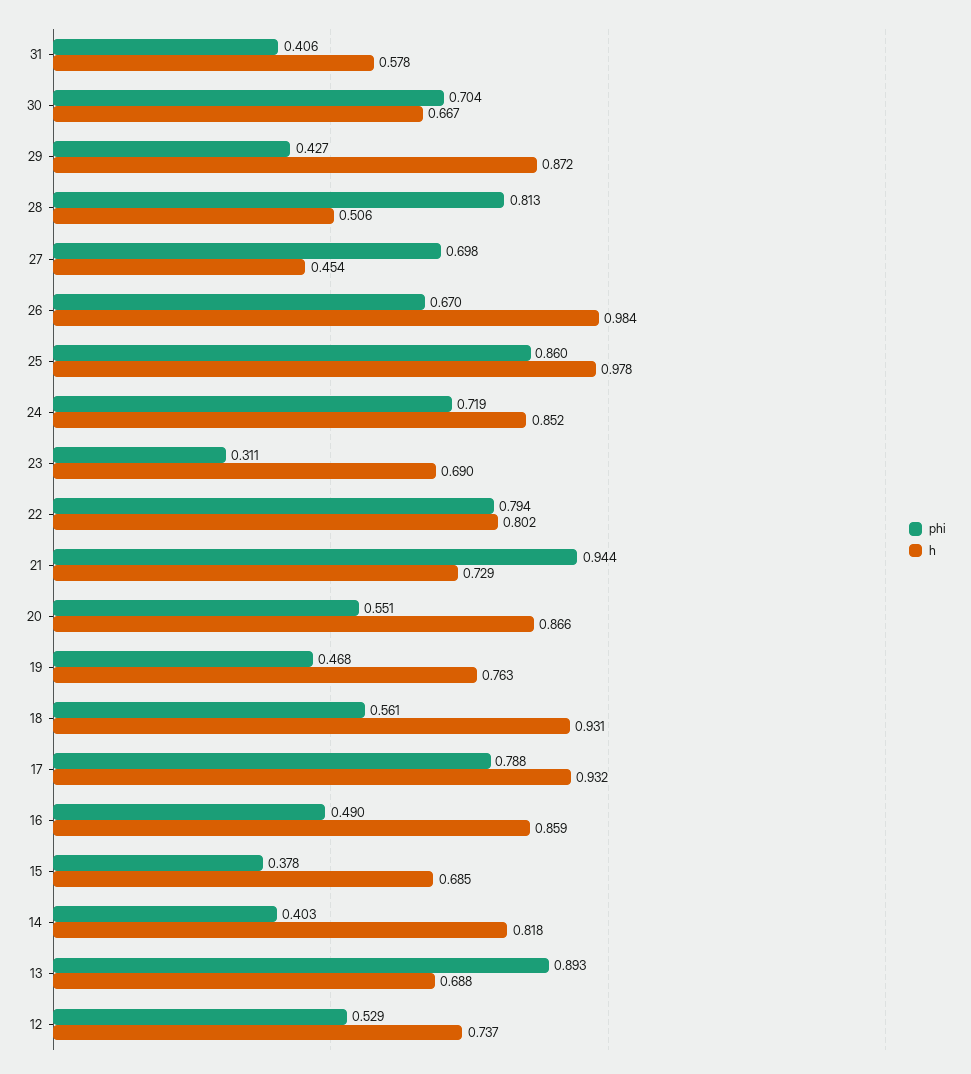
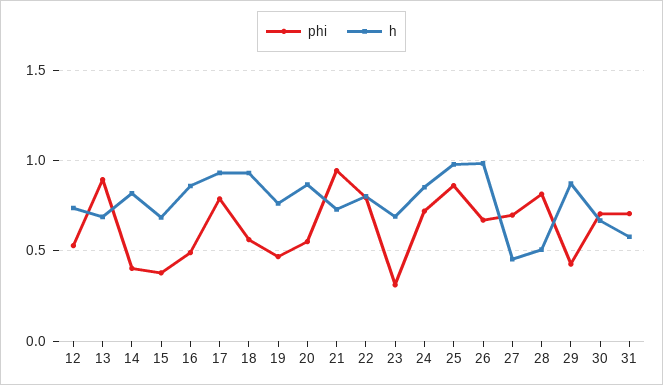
phi, 31: 0.406 -> 0.7

